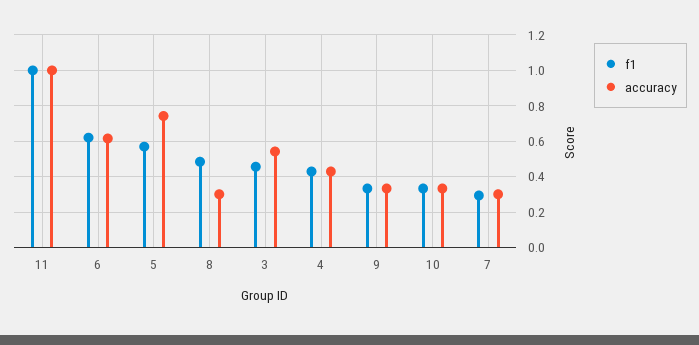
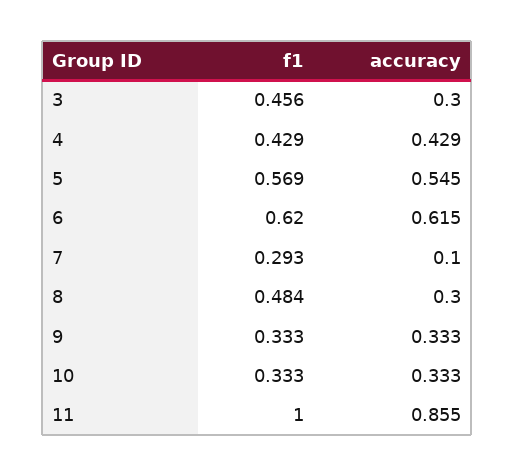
accuracy, 11: 1 -> 0.855
accuracy, 5: 0.75 -> 0.545
accuracy, 3: 0.55 -> 0.3
accuracy, 7: 0.3 -> 0.1

